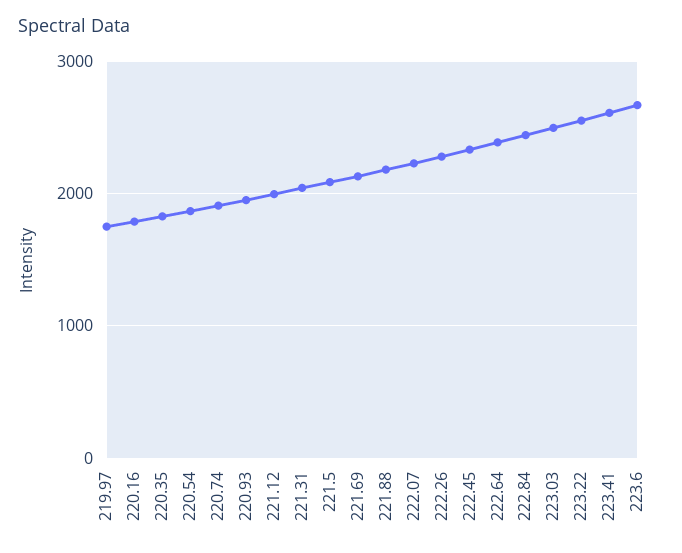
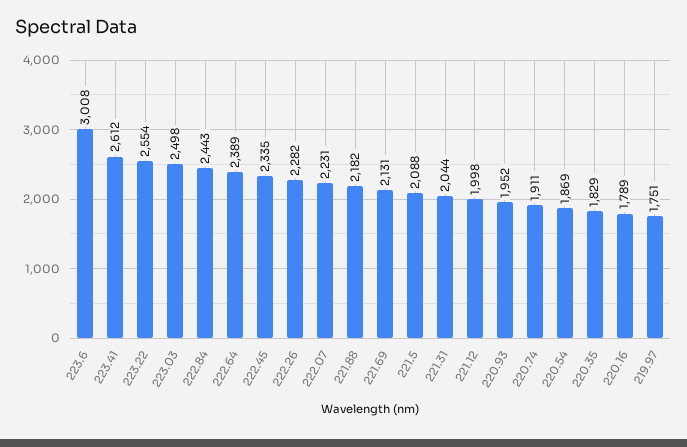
223.6: 2700 -> 3008

